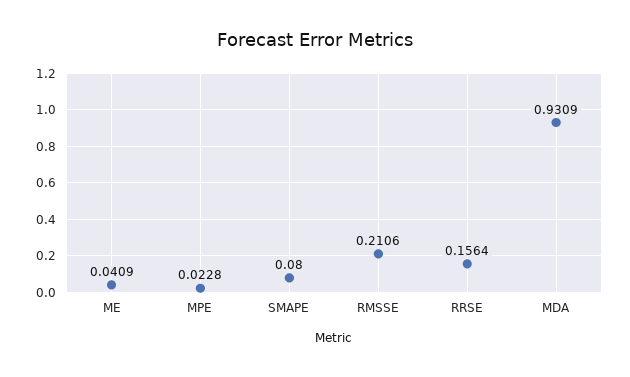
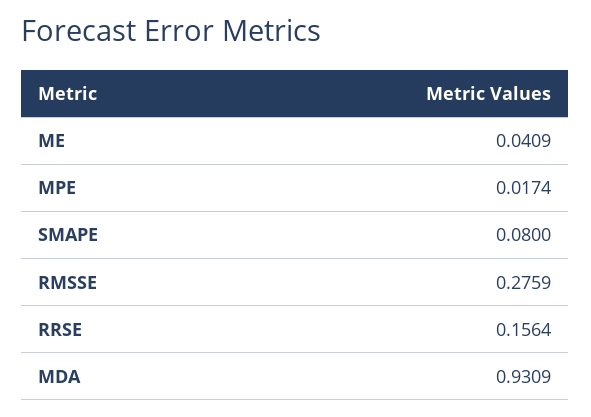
MPE: 0.0228 -> 0.0174
RMSSE: 0.2106 -> 0.2759

